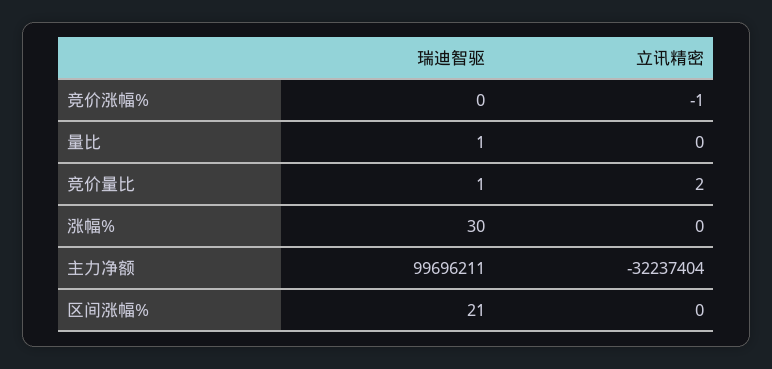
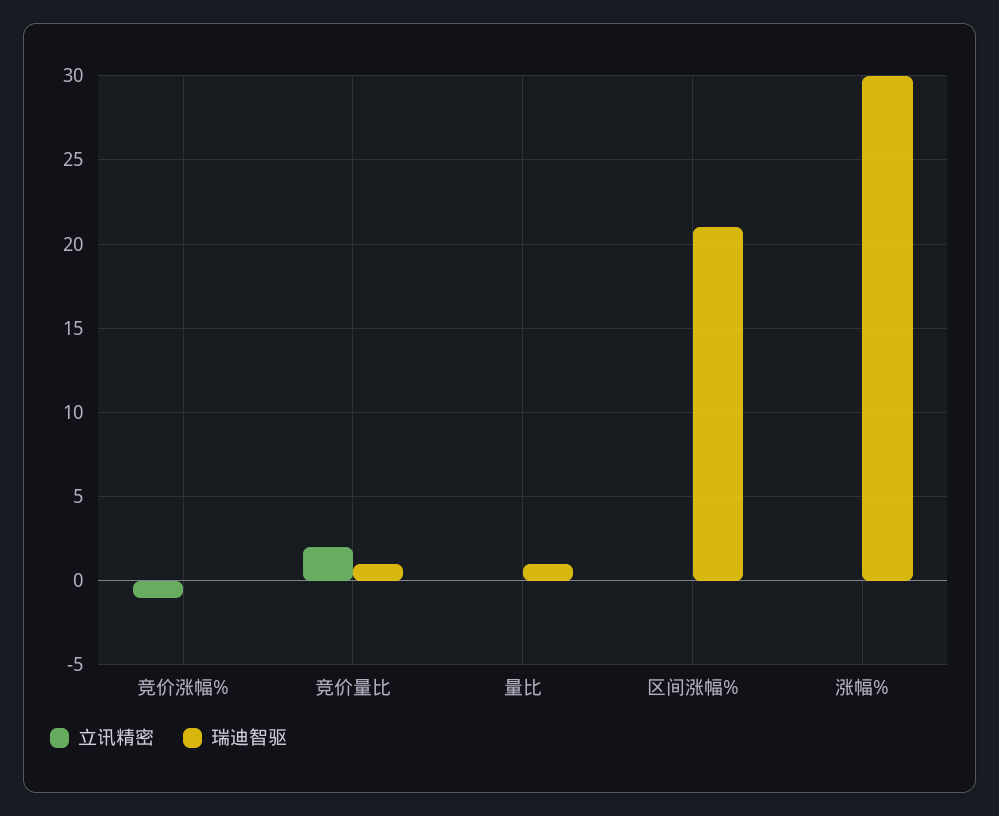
瑞迪智驱, 主力净额: 99696211 -> none
立讯精密, 主力净额: -32237404 -> none

